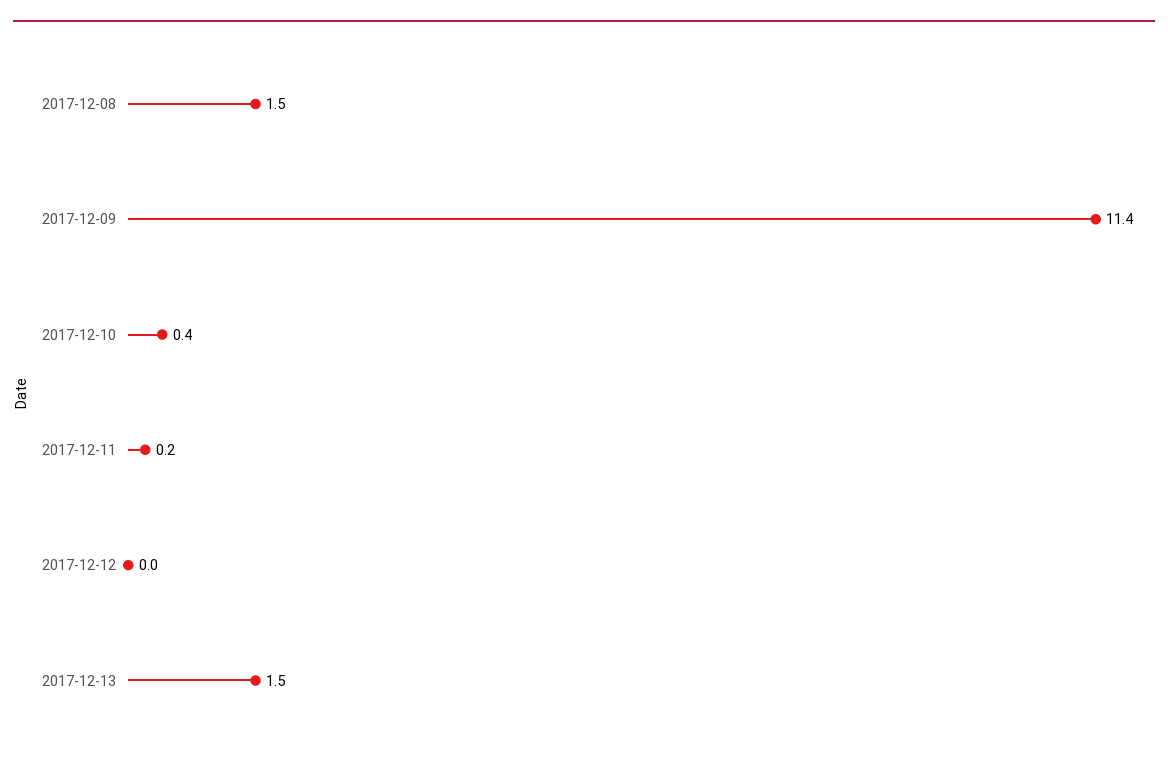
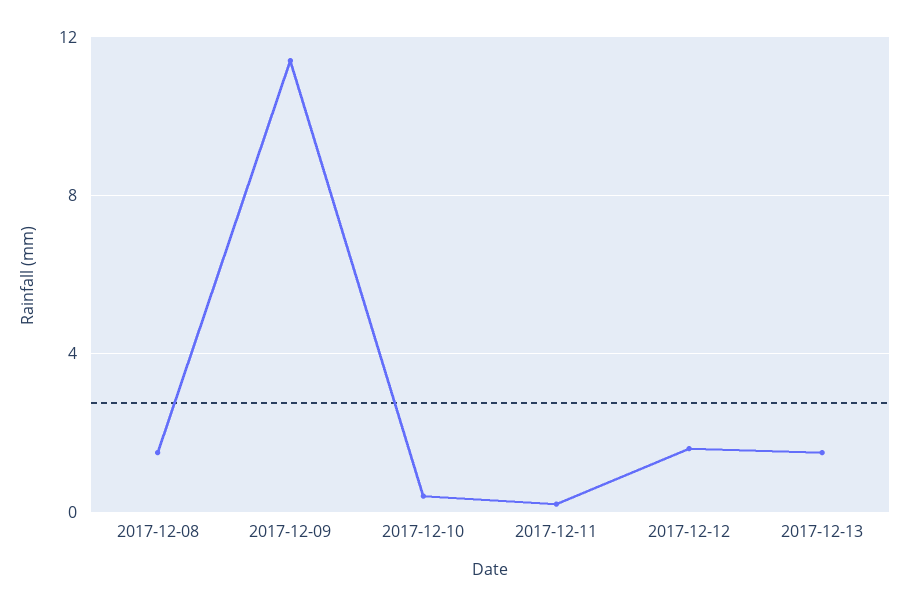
2017-12-12: 0 -> 1.5

